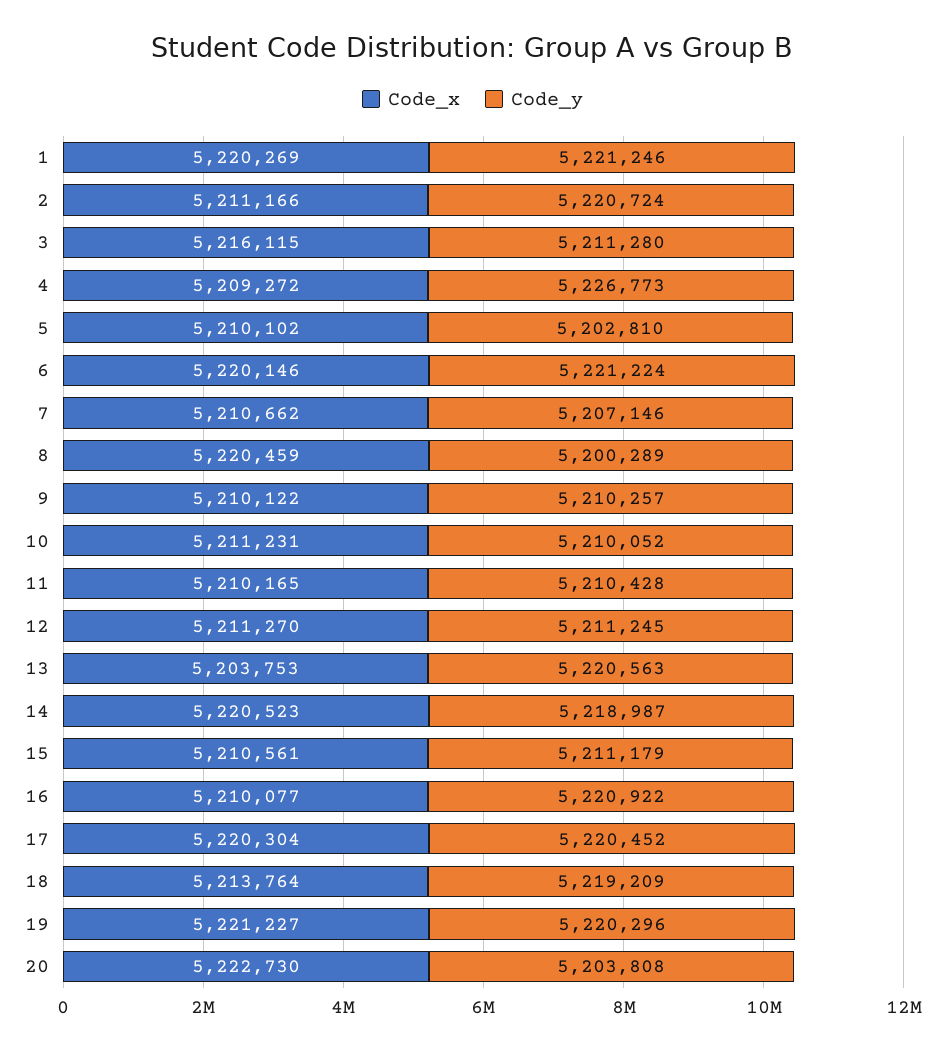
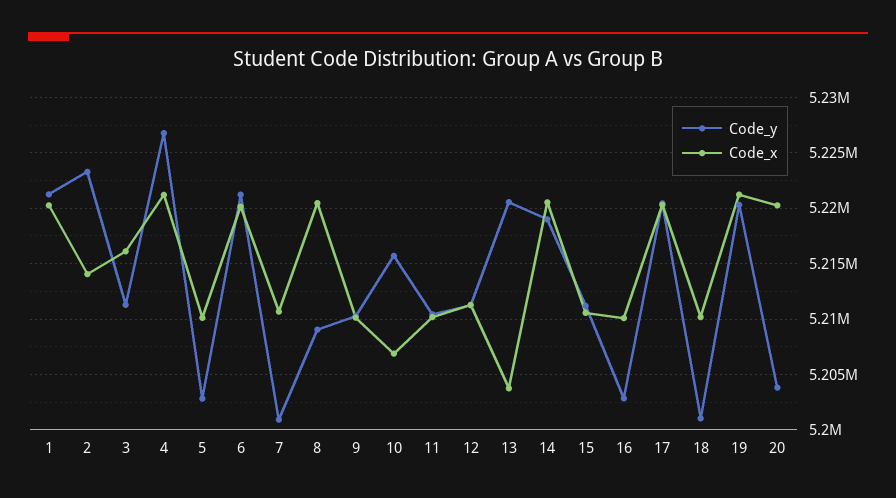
Code_x, 2: 5211166 -> 5214000
Code_y, 2: 5220724 -> 5223000
Code_x, 4: 5209272 -> 5221000
Code_y, 7: 5207146 -> 5201000
Code_y, 8: 5200289 -> 5209000
Code_x, 10: 5211231 -> 5207000
Code_y, 10: 5210052 -> 5216000
Code_y, 16: 5220922 -> 5203000
Code_x, 18: 5213764 -> 5210000
Code_y, 18: 5219209 -> 5201000
Code_x, 20: 5222730 -> 5220000

